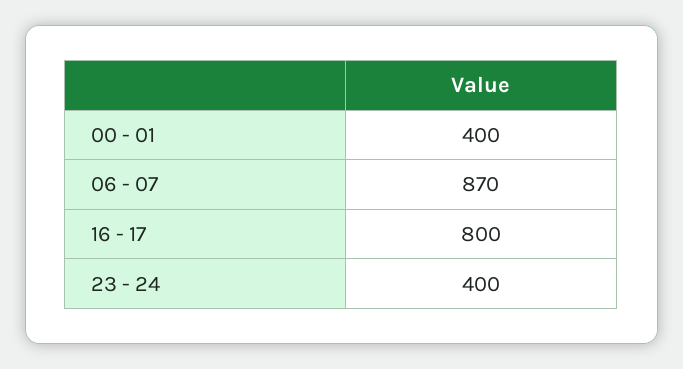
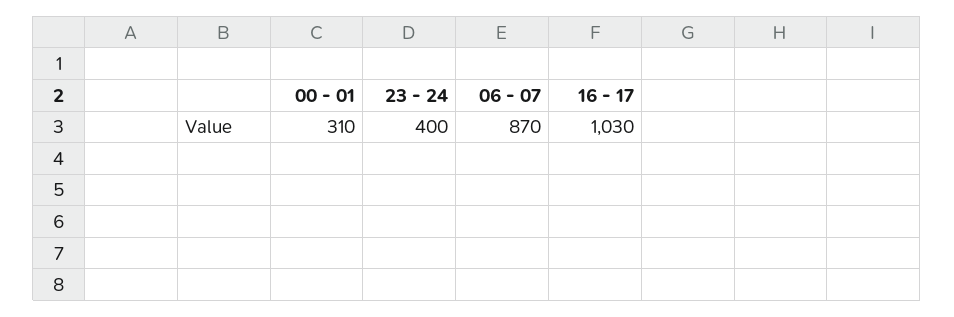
00 - 01: 400 -> 310
16 - 17: 800 -> 1030

